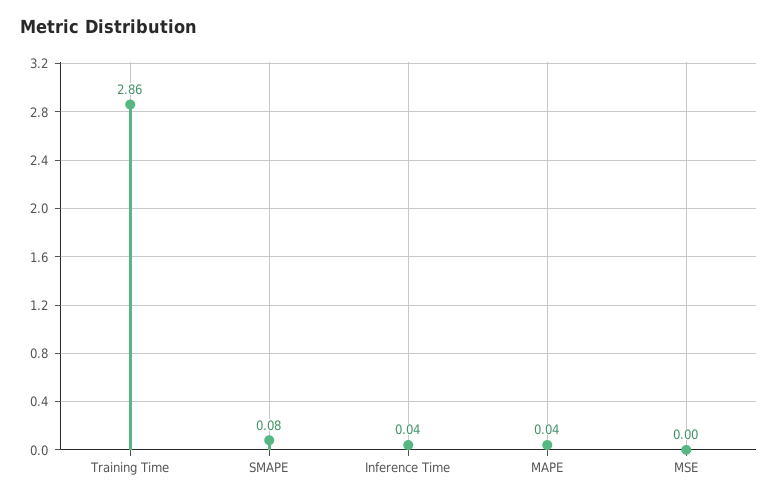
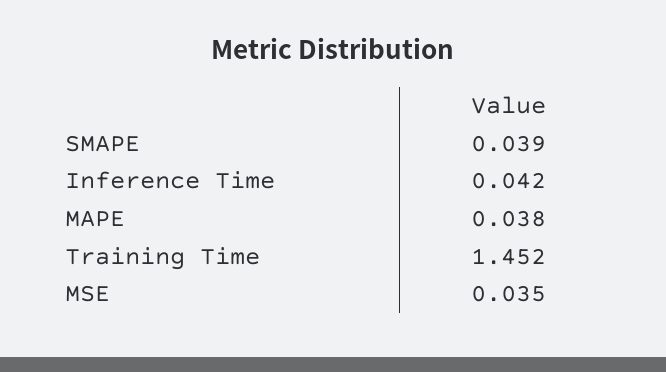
Training Time: 2.86 -> 1.452
SMAPE: 0.08 -> 0.039
MSE: 0 -> 0.035

